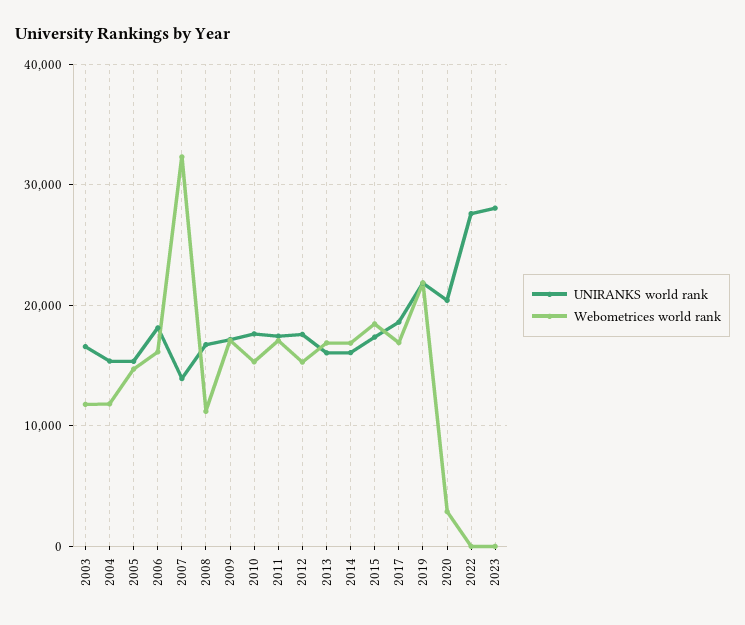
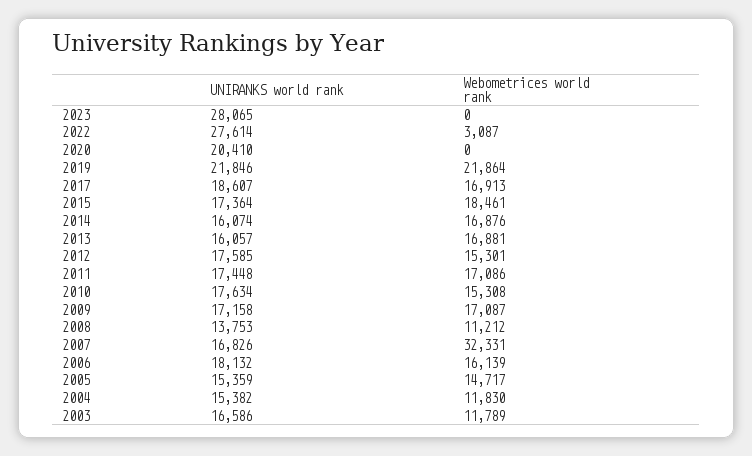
UNIRANKS world rank, 2007: 14000 -> 16826
UNIRANKS world rank, 2008: 17000 -> 13753
Webometrices world rank, 2020: 3000 -> 0
Webometrices world rank, 2022: 0 -> 3087

